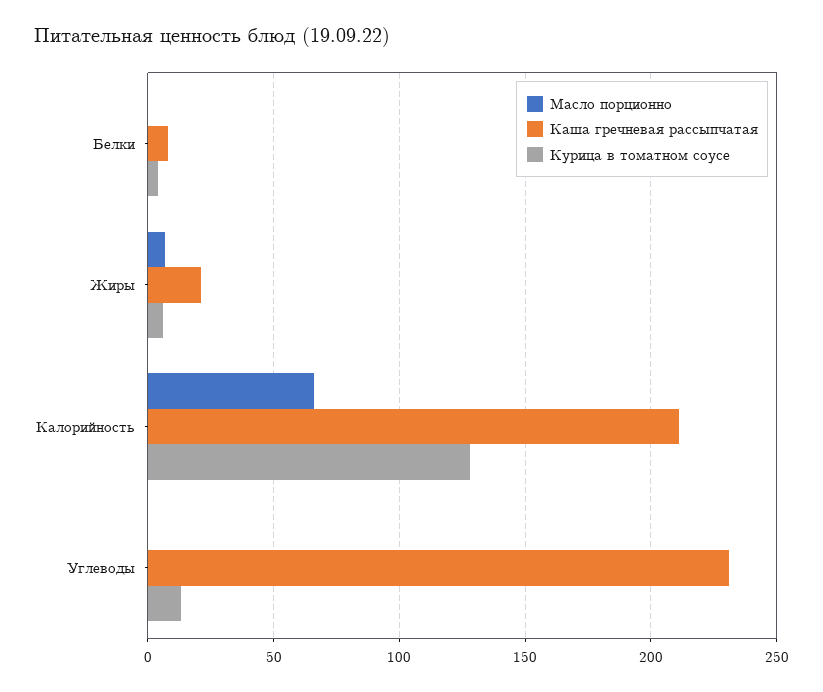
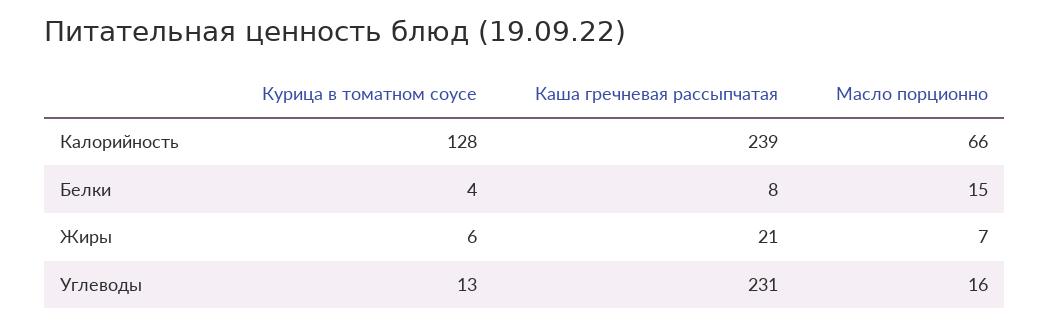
Масло порционно, Белки: 0 -> 15
Каша гречневая рассыпчатая, Калорийность: 210 -> 239
Масло порционно, Углеводы: 0 -> 16

